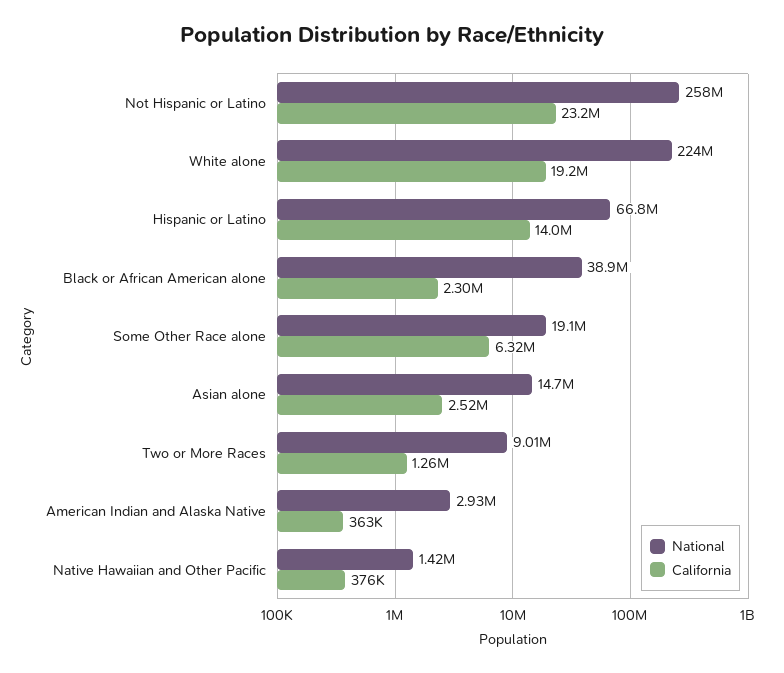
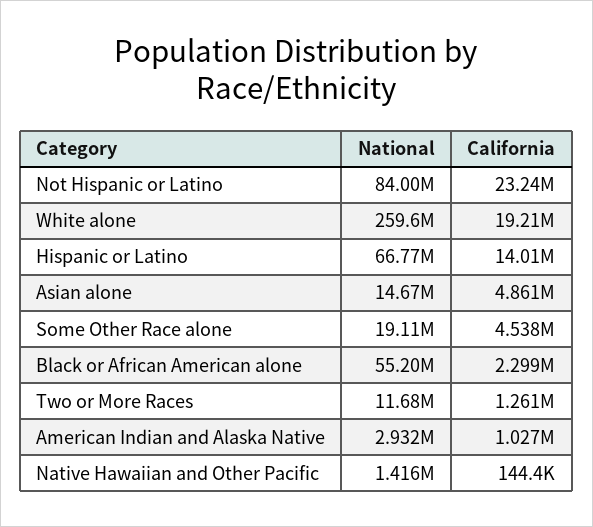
National, Not Hispanic or Latino: 258000000 -> 84000000
National, White alone: 224000000 -> 259600000
National, Black or African American alone: 38900000 -> 55200000
California, Some Other Race alone: 6320000 -> 4538000
California, Asian alone: 2520000 -> 4861000
National, Two or More Races: 9010000 -> 11680000
California, American Indian and Alaska Native: 363000 -> 1027000
California, Native Hawaiian and Other Pacific: 376000 -> 144400

